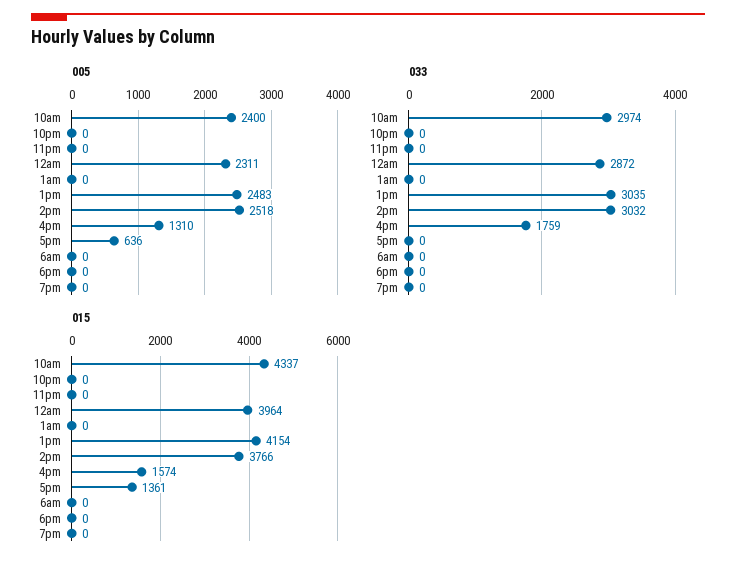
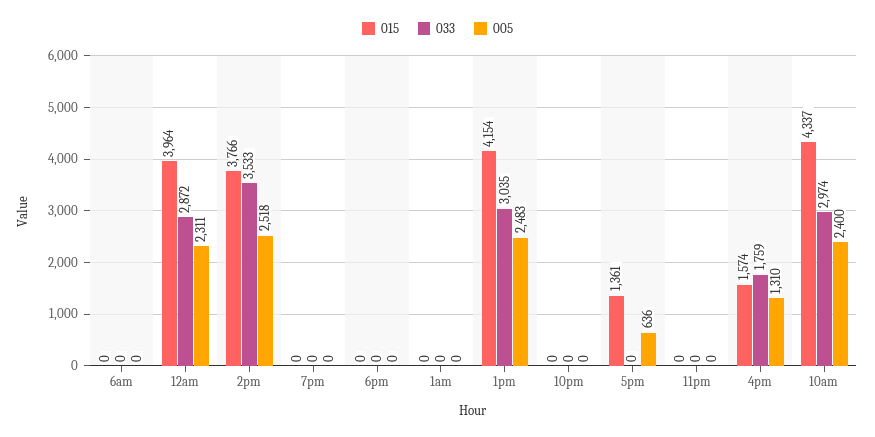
033, 2pm: 3032 -> 3533

